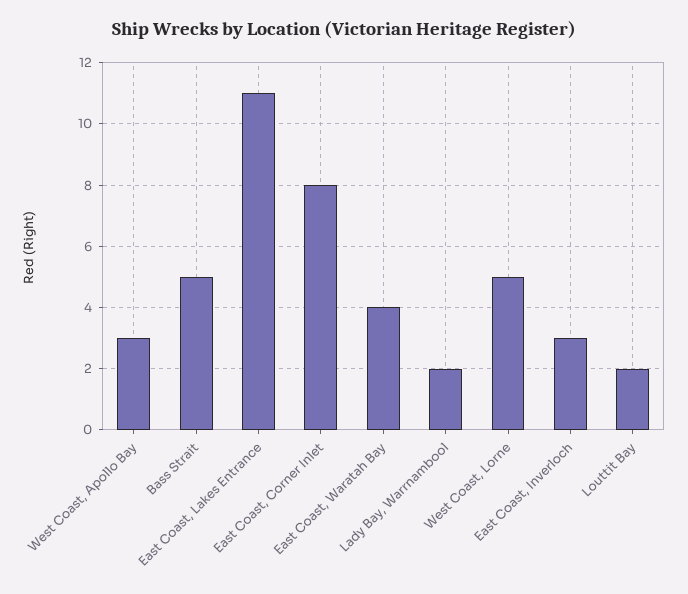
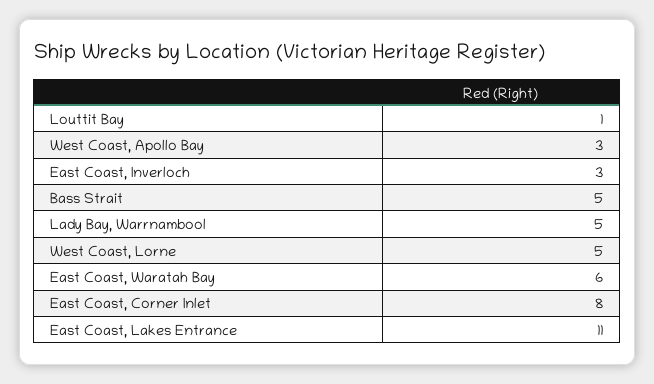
East Coast, Waratah Bay: 4 -> 6
Lady Bay, Warrnambool: 2 -> 5
Louttit Bay: 2 -> 1

